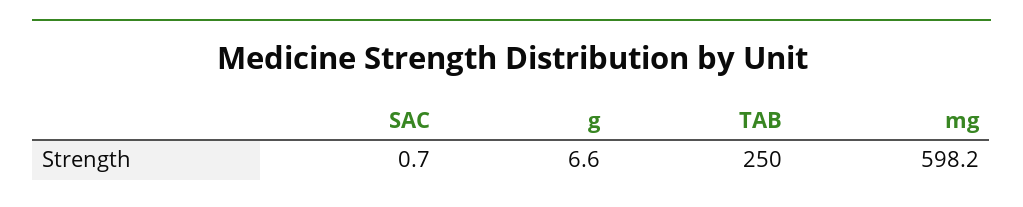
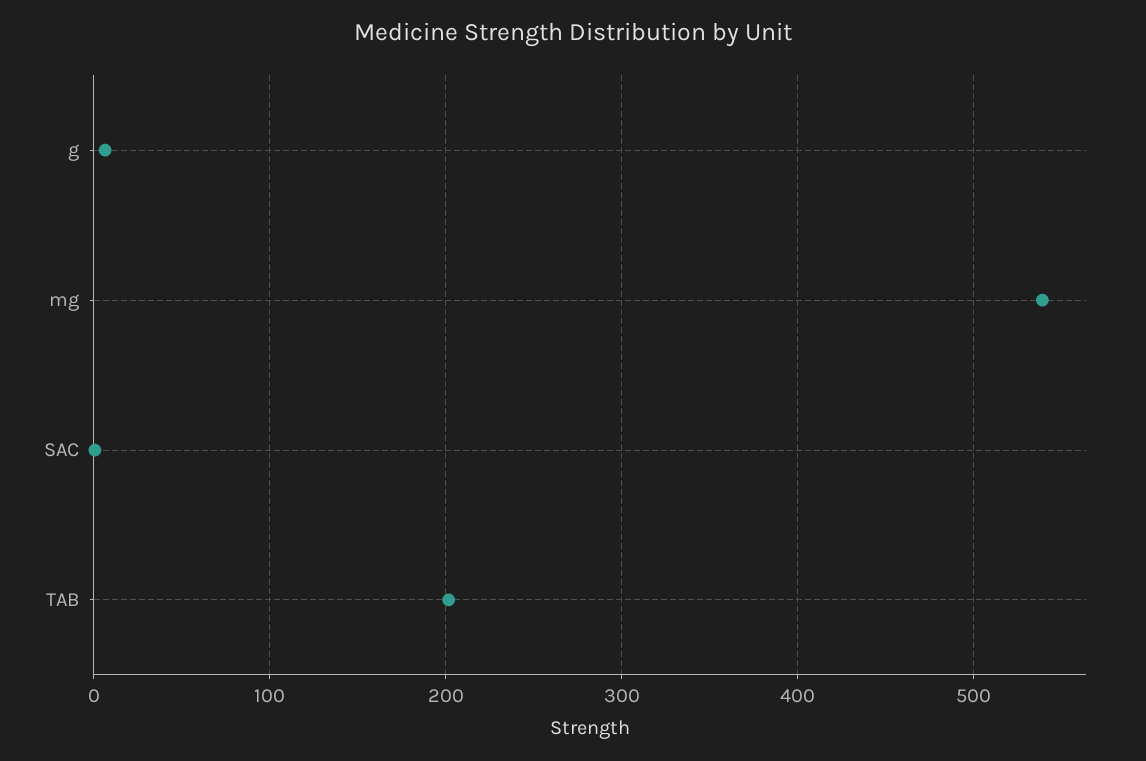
TAB: 250 -> 200
mg: 598.2 -> 540

